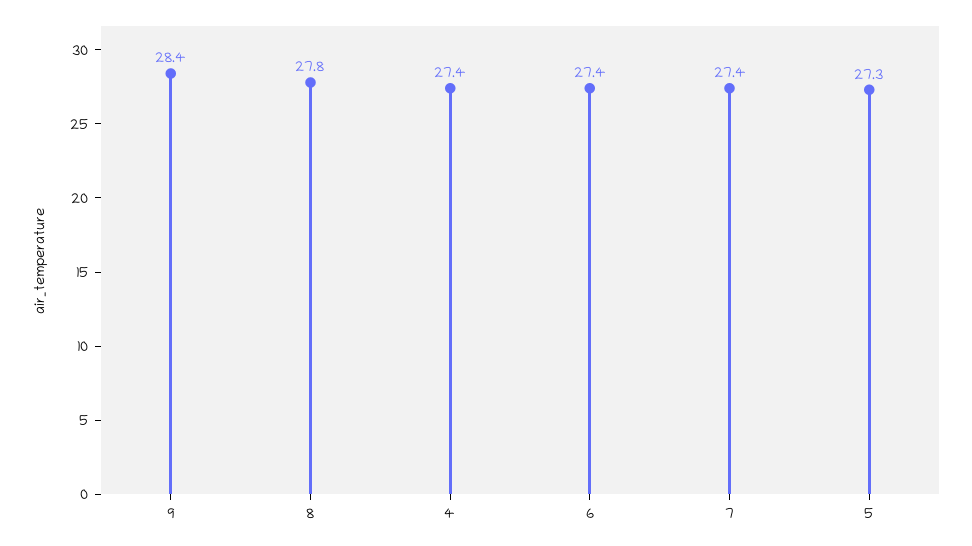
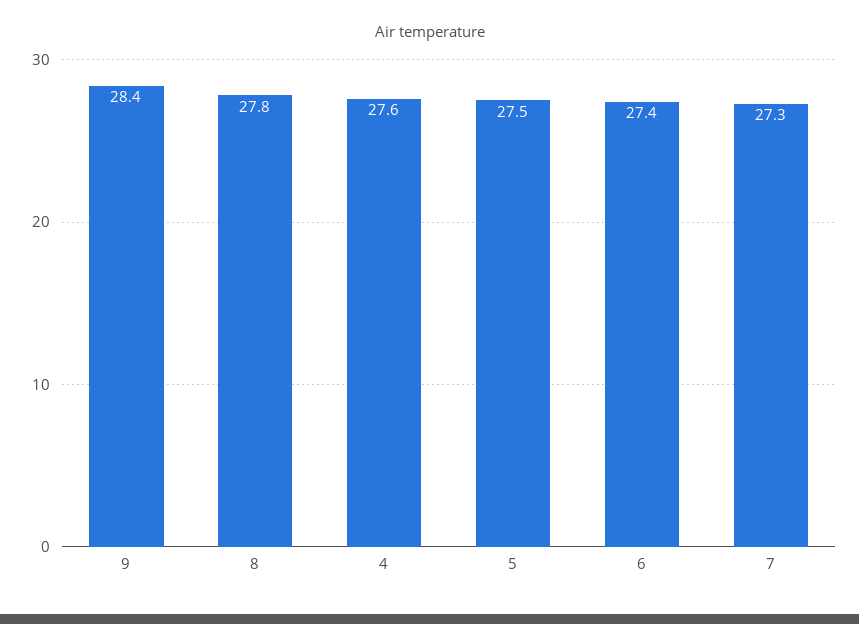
4: 27.4 -> 27.6
7: 27.4 -> 27.3
5: 27.3 -> 27.5

